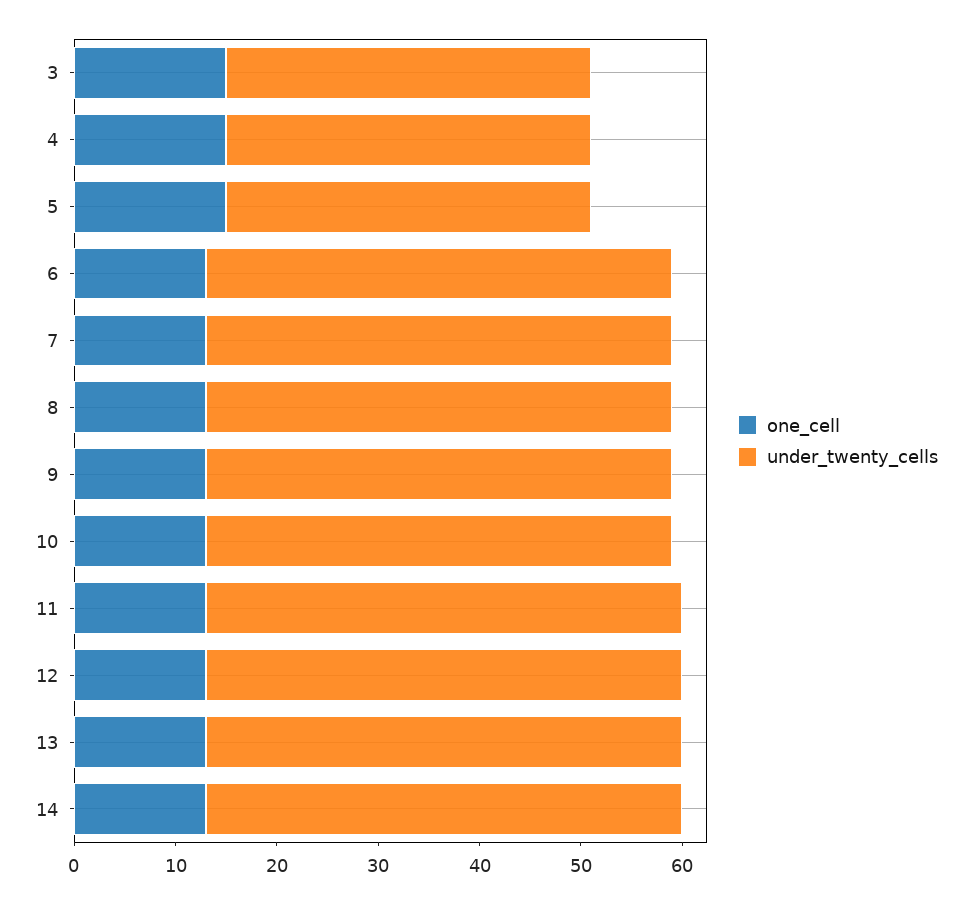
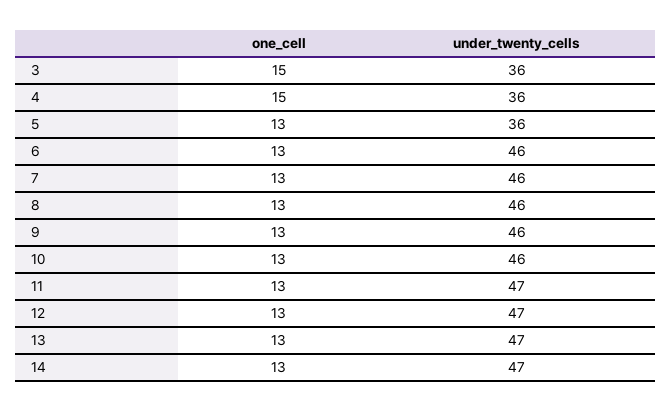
one_cell, 5: 15 -> 13

